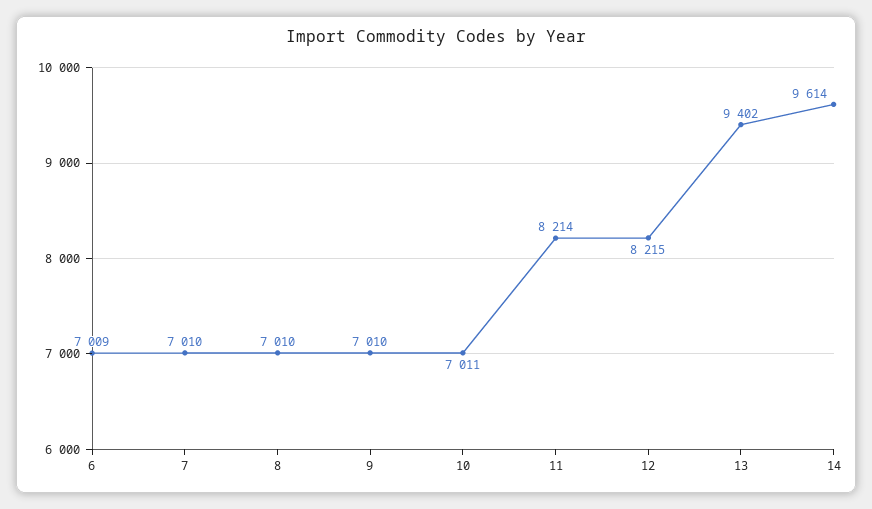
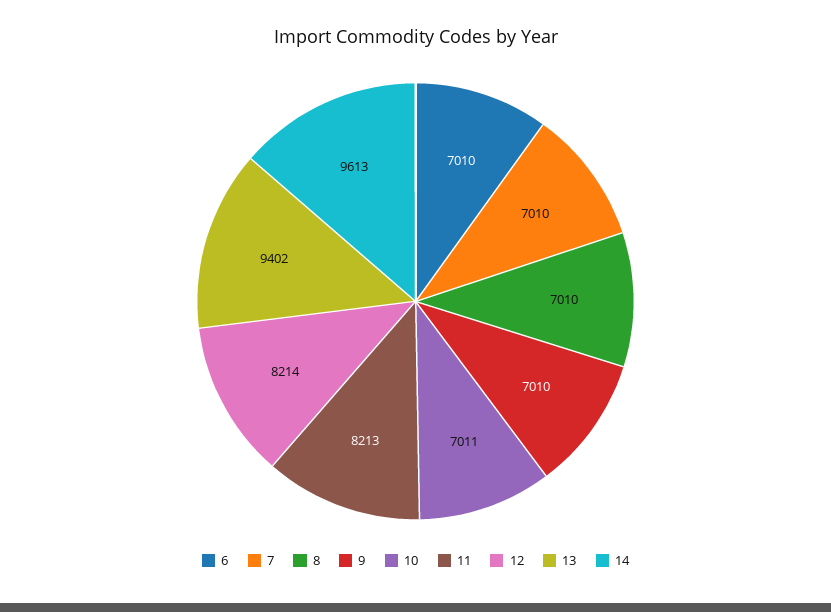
6: 7009 -> 7010
11: 8214 -> 8213
12: 8215 -> 8214
14: 9614 -> 9613

